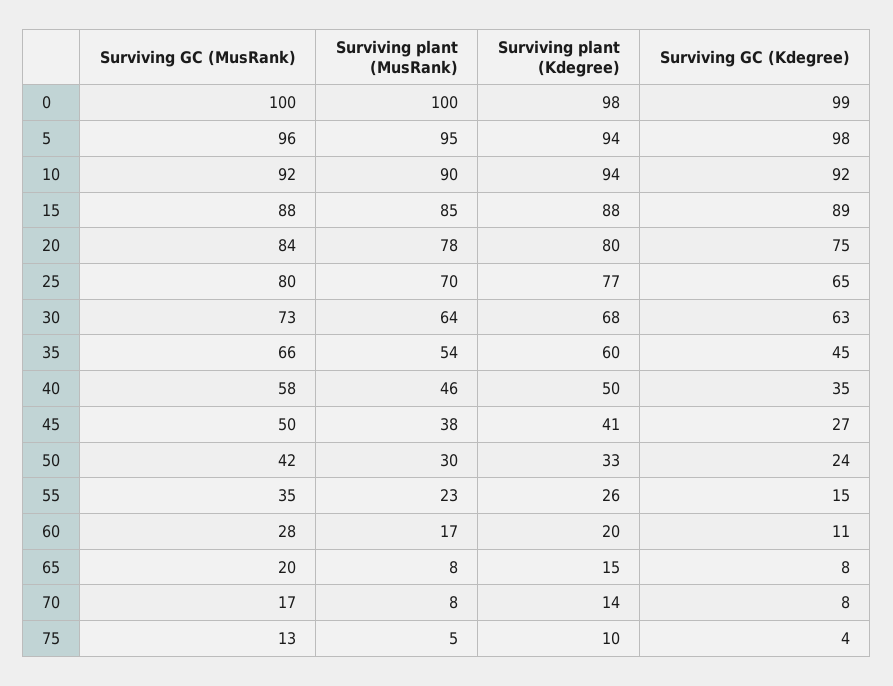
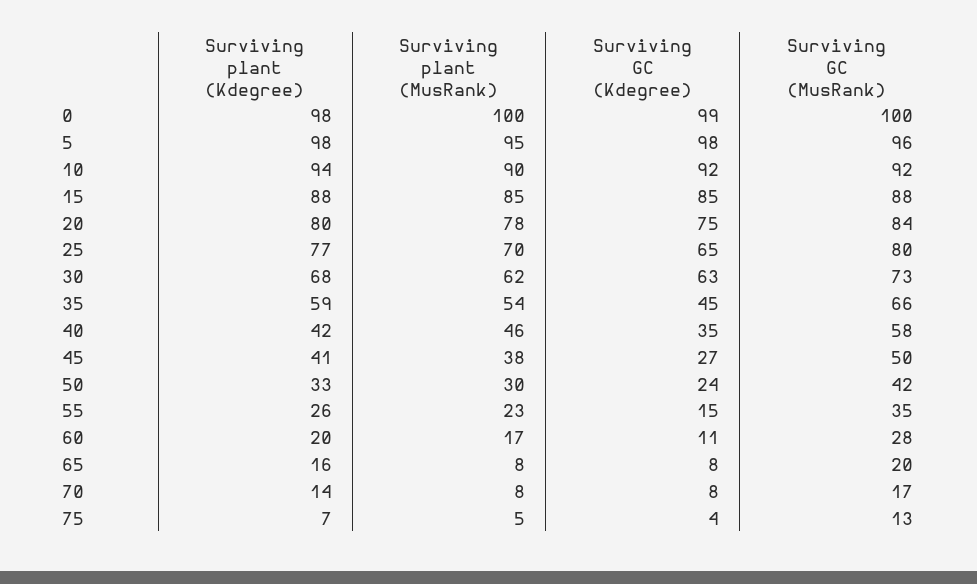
Surviving plant (Kdegree), 5: 94 -> 98
Surviving GC (Kdegree), 15: 89 -> 85
Surviving plant (MusRank), 30: 64 -> 62
Surviving plant (Kdegree), 35: 60 -> 59
Surviving plant (Kdegree), 40: 50 -> 42
Surviving plant (Kdegree), 65: 15 -> 16
Surviving plant (Kdegree), 75: 10 -> 7

